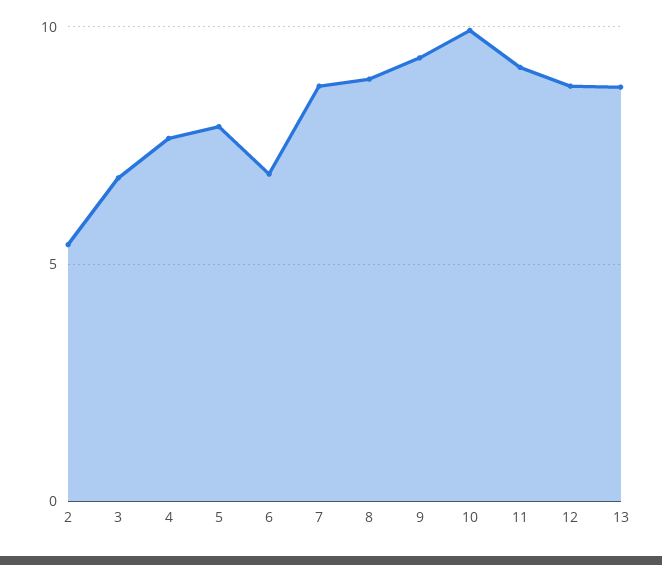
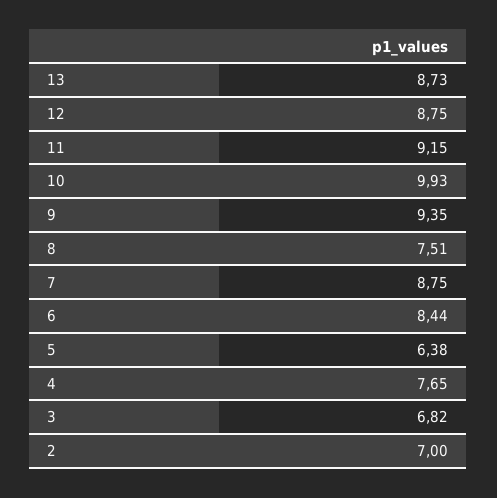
2: 5.5 -> 7
5: 8 -> 6.38
6: 7 -> 8.44
8: 9 -> 7.51

